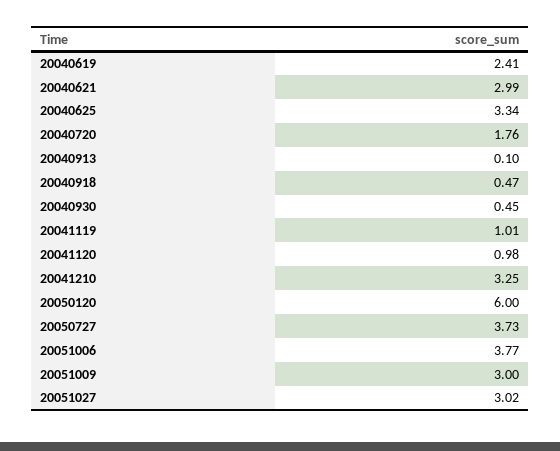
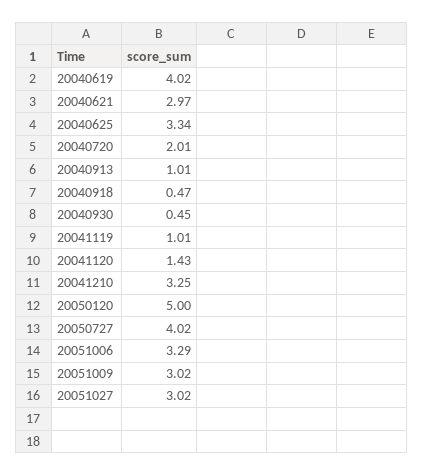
20040619: 2.41 -> 4.02
20040621: 2.99 -> 2.97
20040720: 1.76 -> 2.01
20040913: 0.1 -> 1.01
20041120: 0.98 -> 1.43
20050120: 6 -> 5
20050727: 3.73 -> 4.02
20051006: 3.77 -> 3.29
20051009: 3 -> 3.02

